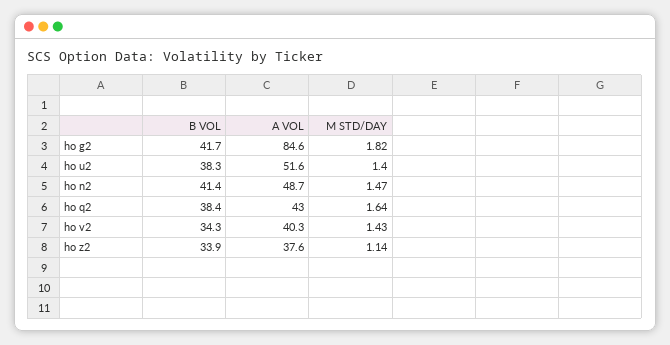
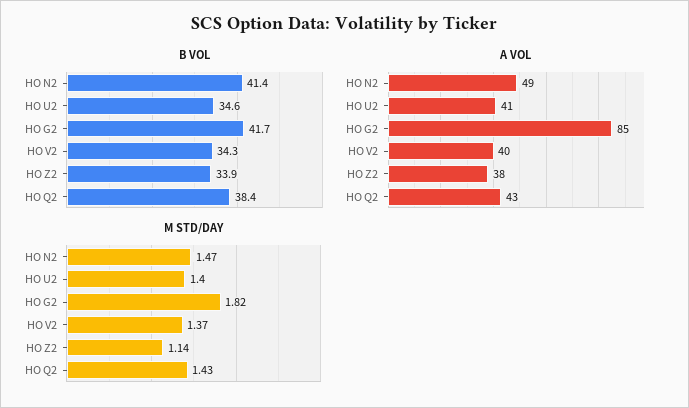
B VOL, ho u2: 38.3 -> 34.6
A VOL, ho u2: 51.6 -> 41
M STD/DAY, ho q2: 1.64 -> 1.43
M STD/DAY, ho v2: 1.43 -> 1.37

